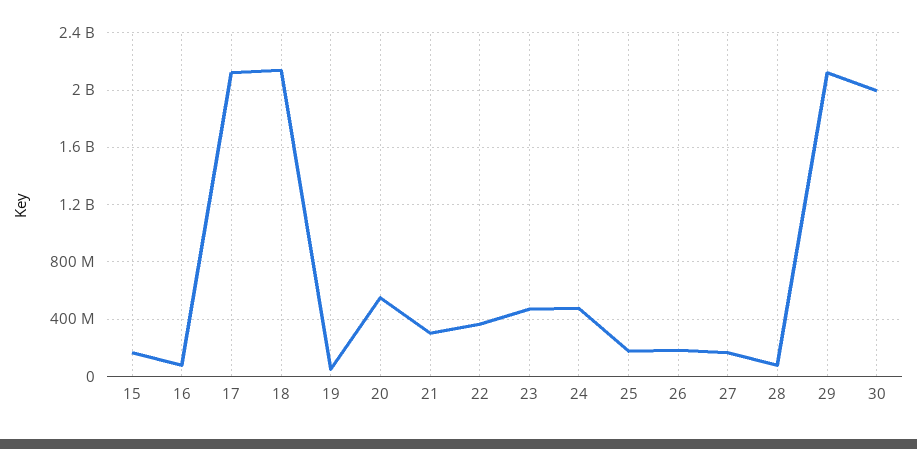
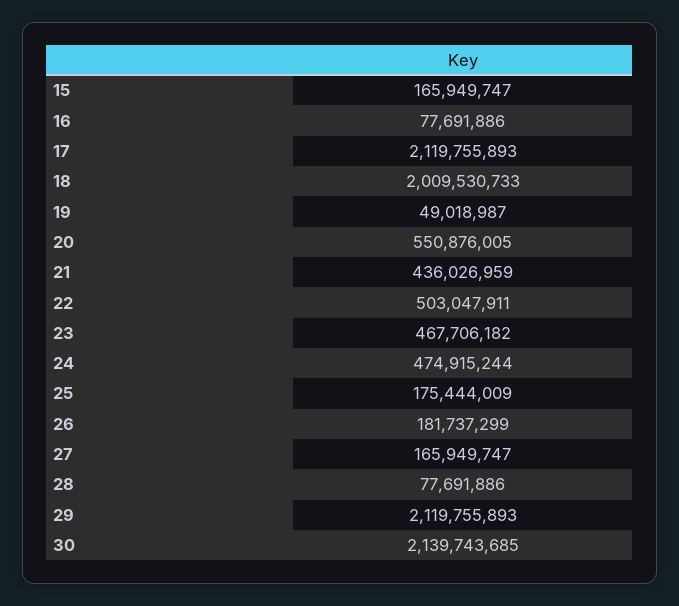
18: 2150000000 -> 2009530733
21: 300000000 -> 436026959
22: 350000000 -> 503047911
30: 2000000000 -> 2139743685

